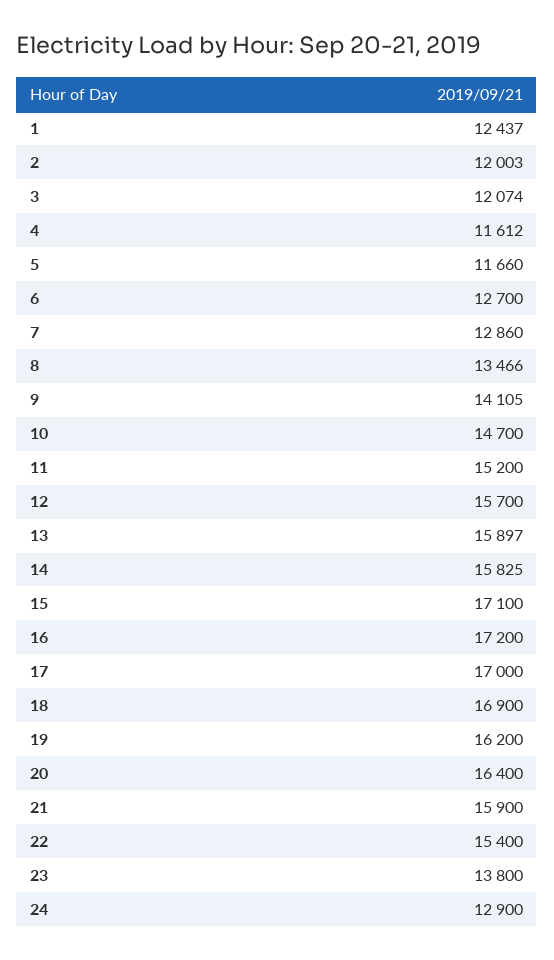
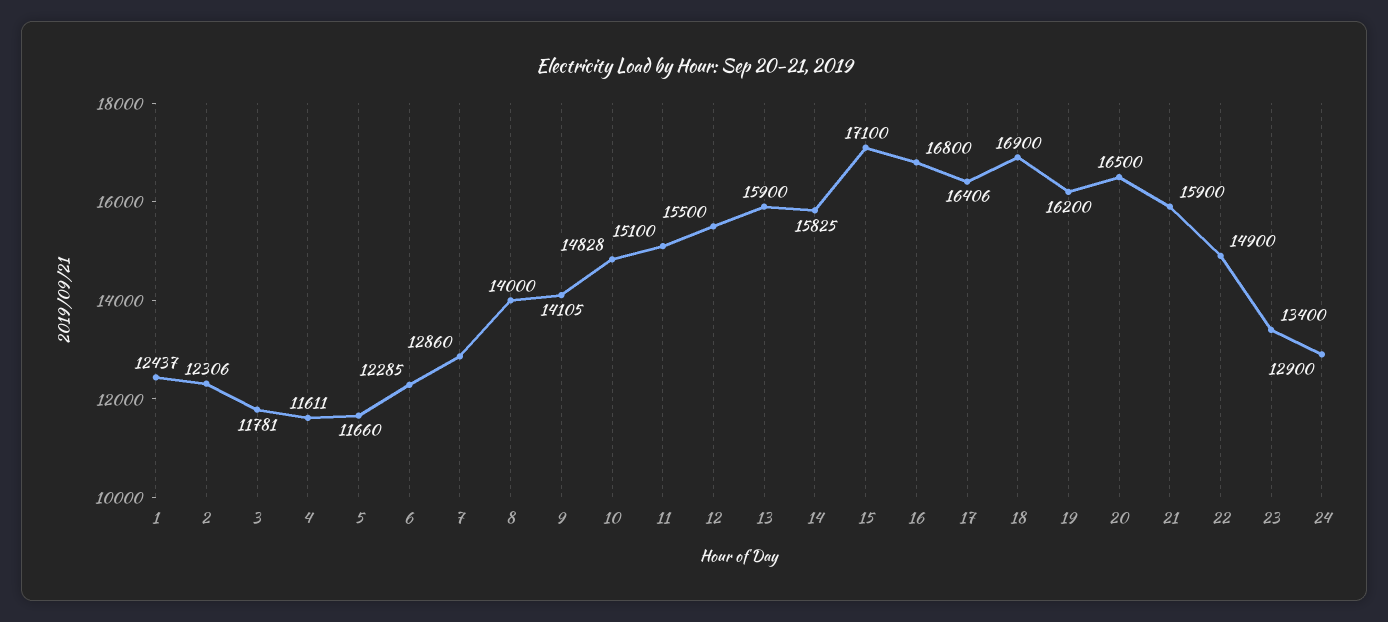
2: 12003 -> 12306
3: 12074 -> 11781
4: 11612 -> 11611
6: 12700 -> 12285
8: 13466 -> 14000
10: 14700 -> 14828
11: 15200 -> 15100
12: 15700 -> 15500
13: 15897 -> 15900
16: 17200 -> 16800
17: 17000 -> 16406
20: 16400 -> 16500
22: 15400 -> 14900
23: 13800 -> 13400

